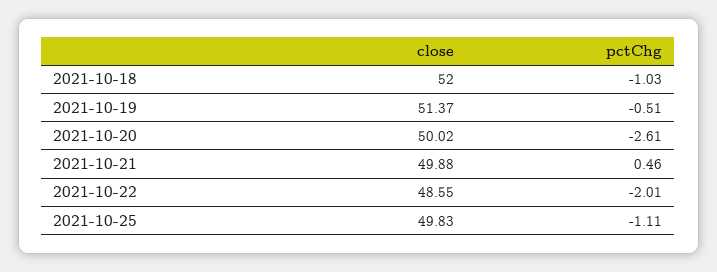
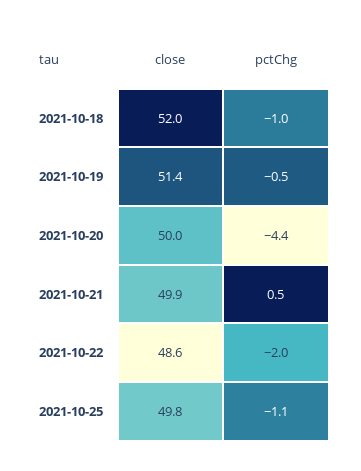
pctChg, 2021-10-20: -2.61 -> -4.4

